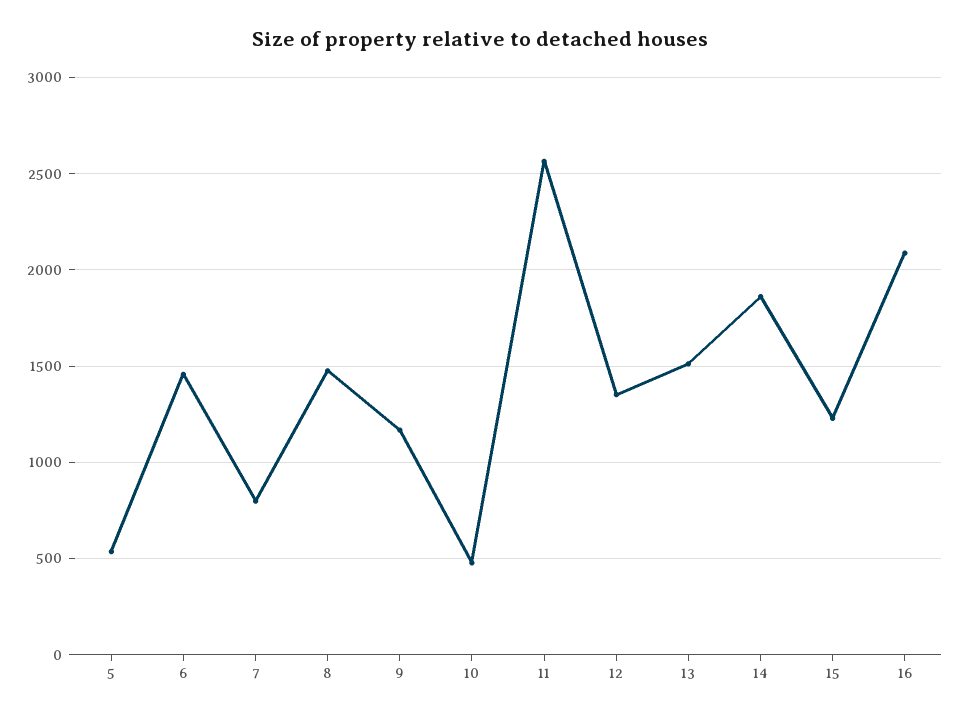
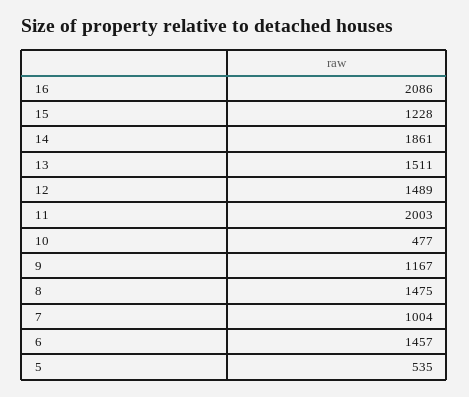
7: 800 -> 1004
11: 2550 -> 2003
12: 1350 -> 1489

